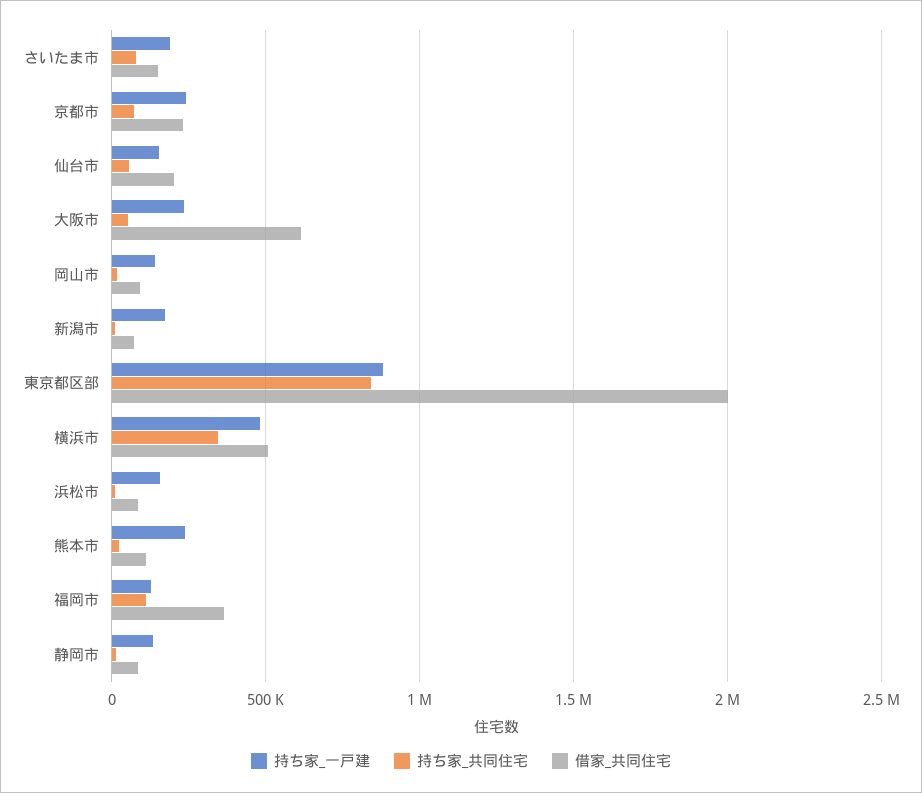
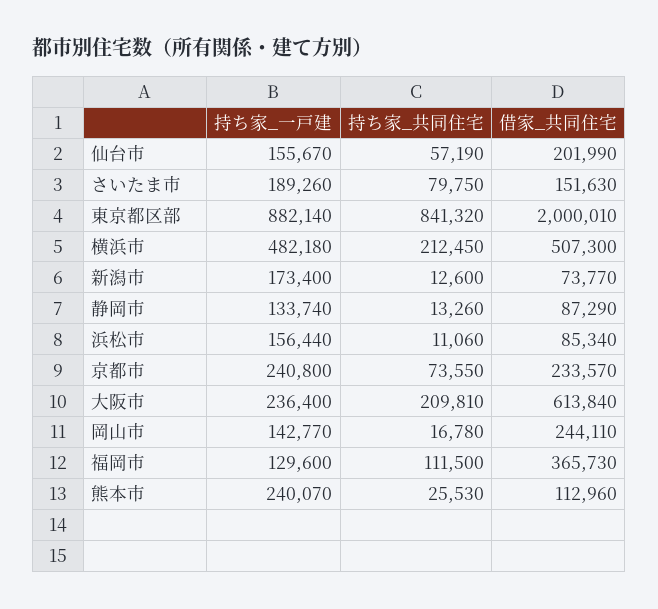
持ち家_共同住宅, 大阪市: 50000 -> 209810
借家_共同住宅, 岡山市: 100000 -> 244110
持ち家_共同住宅, 横浜市: 350000 -> 212450

